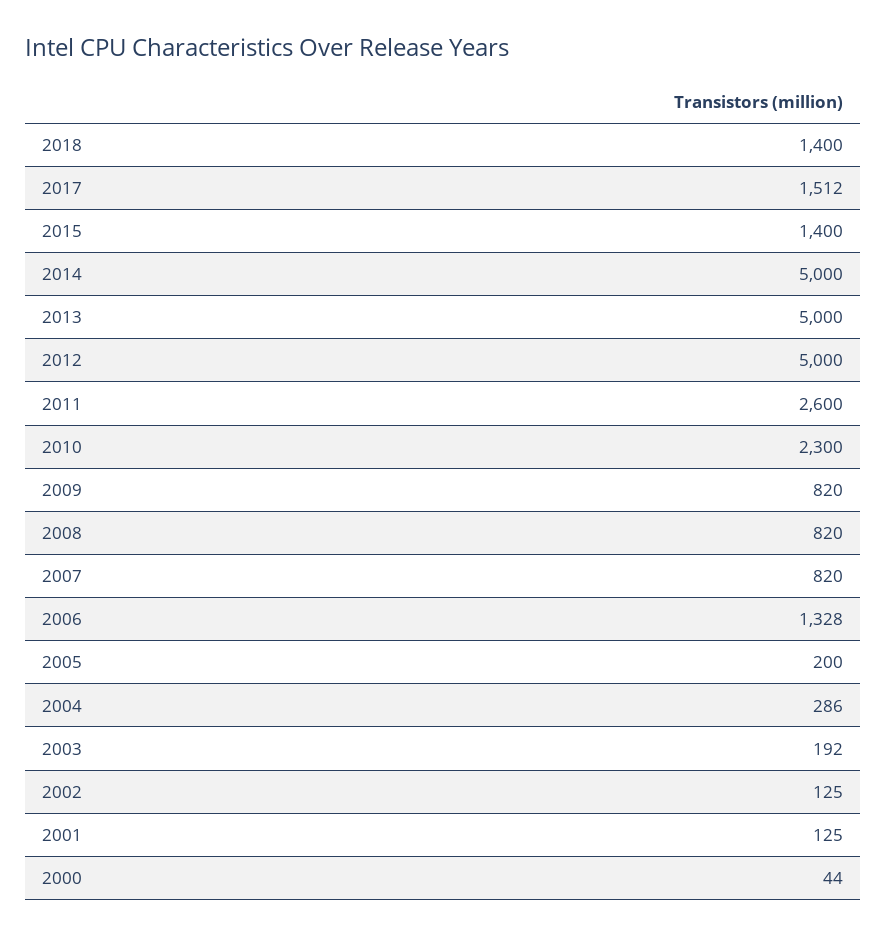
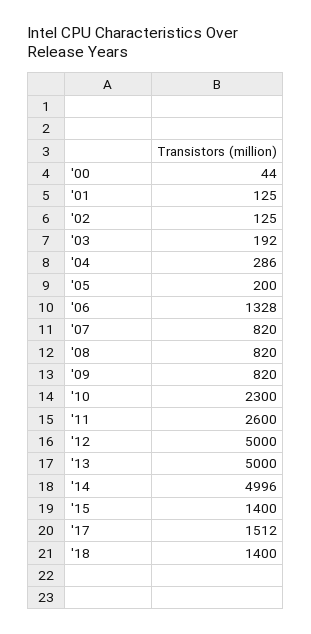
2014: 5000 -> 4996

